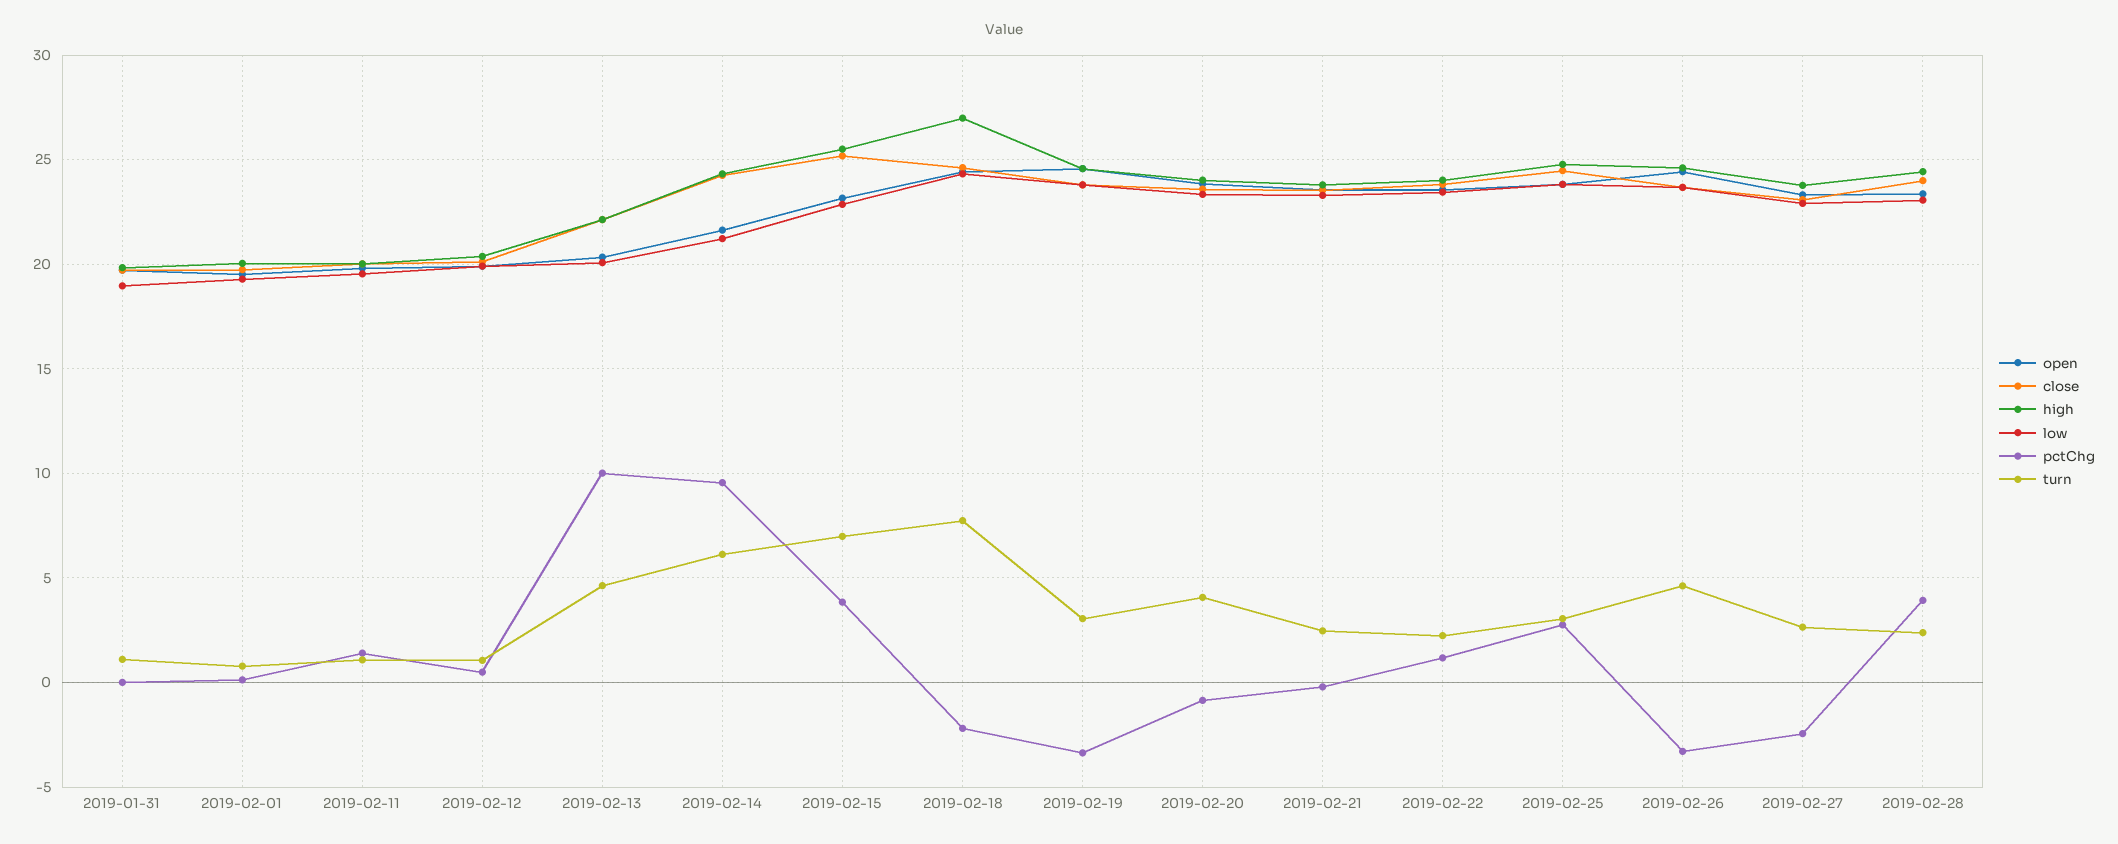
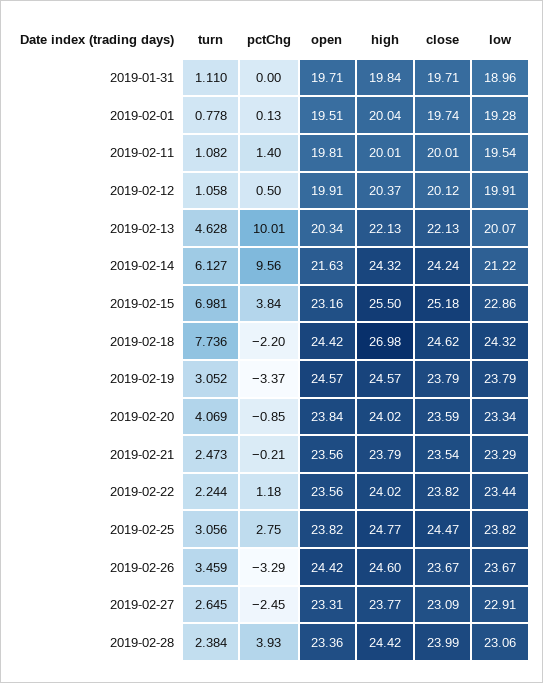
turn, 2019-02-26: 4.5 -> 3.459

